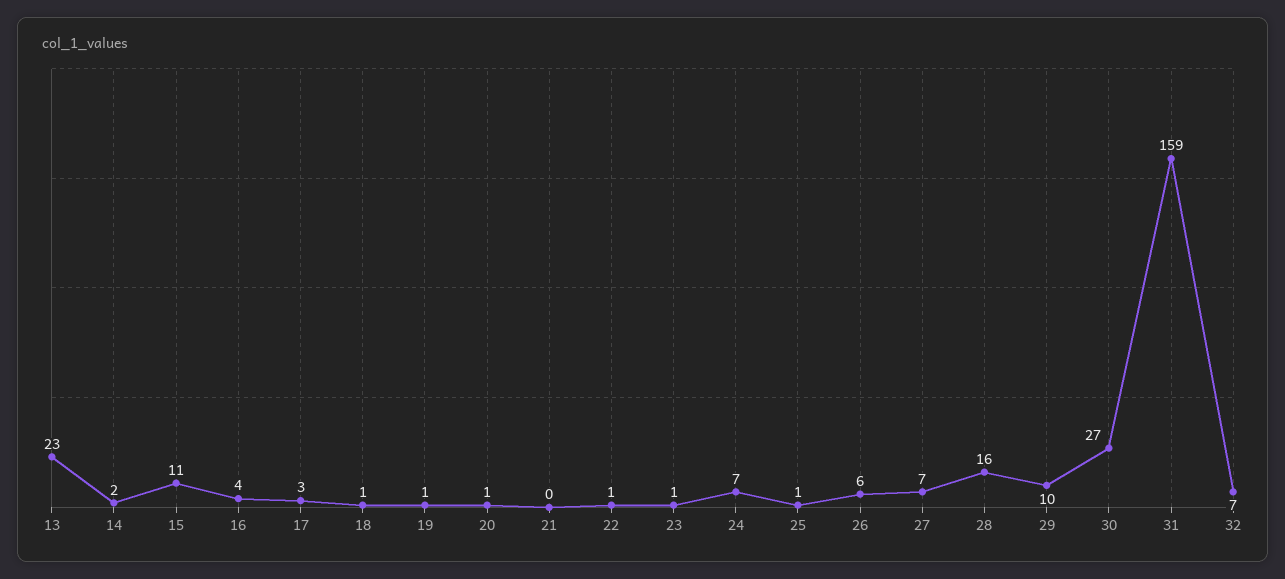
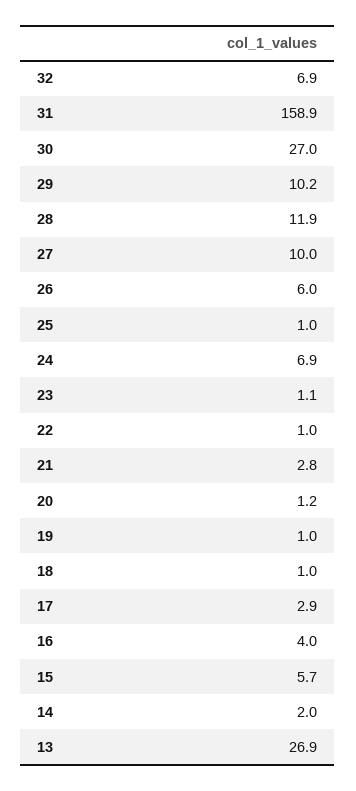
13: 23 -> 26.9
15: 11 -> 5.7
21: 0 -> 2.8
27: 7 -> 10
28: 16 -> 11.9

